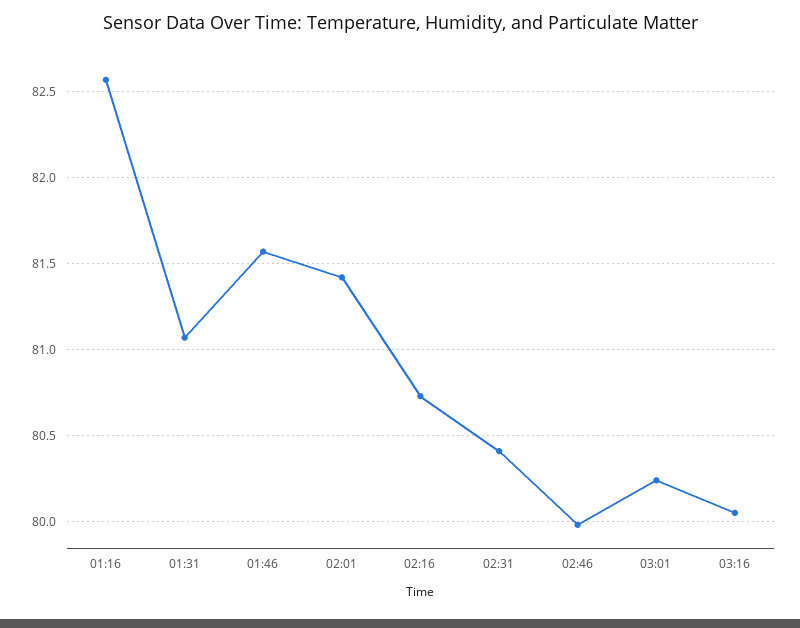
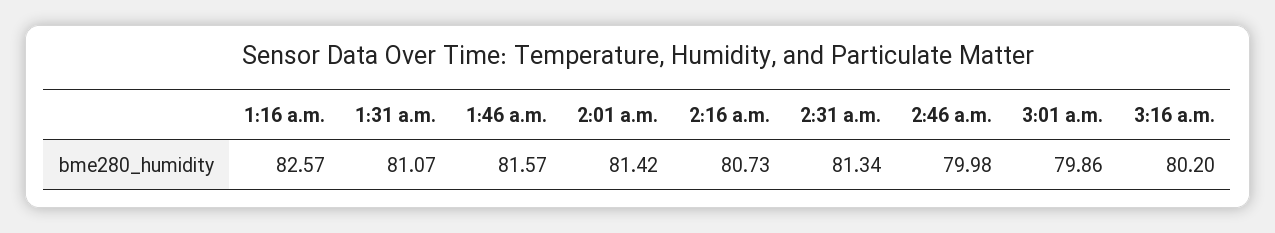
02:31: 80.4 -> 81.34
03:01: 80.25 -> 79.86
03:16: 80.05 -> 80.2

